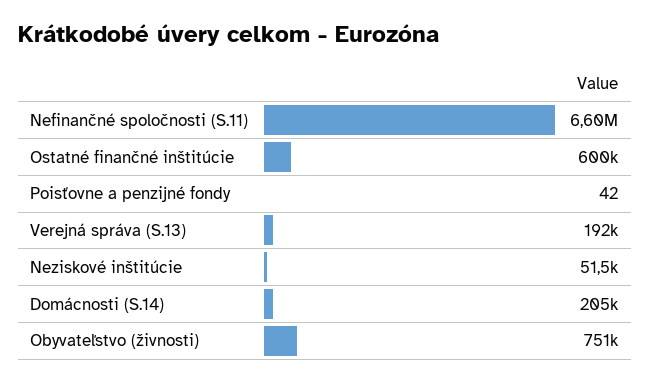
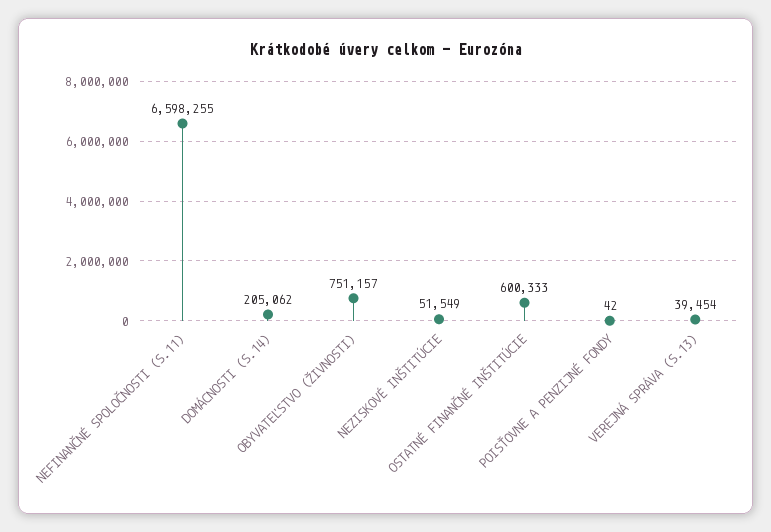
Verejná správa (S.13): 192000 -> 39454

